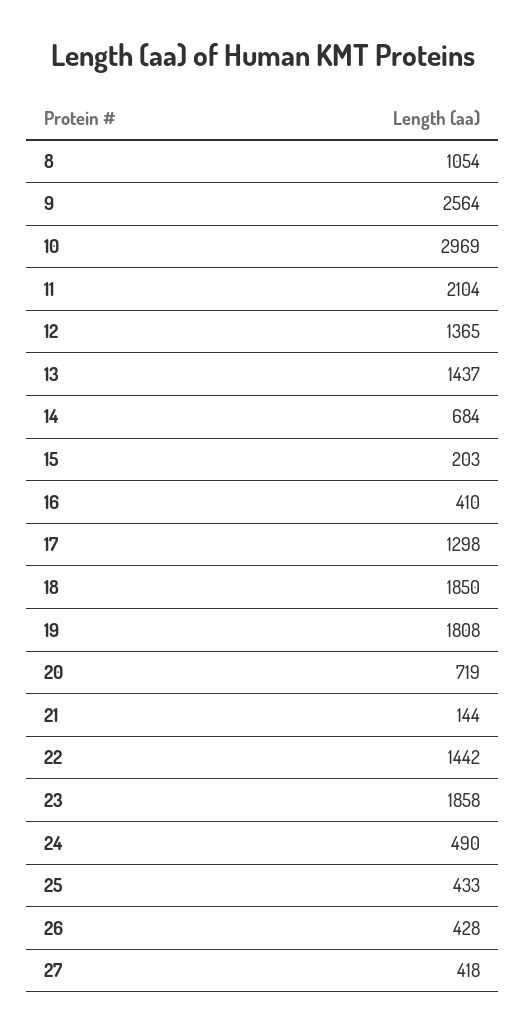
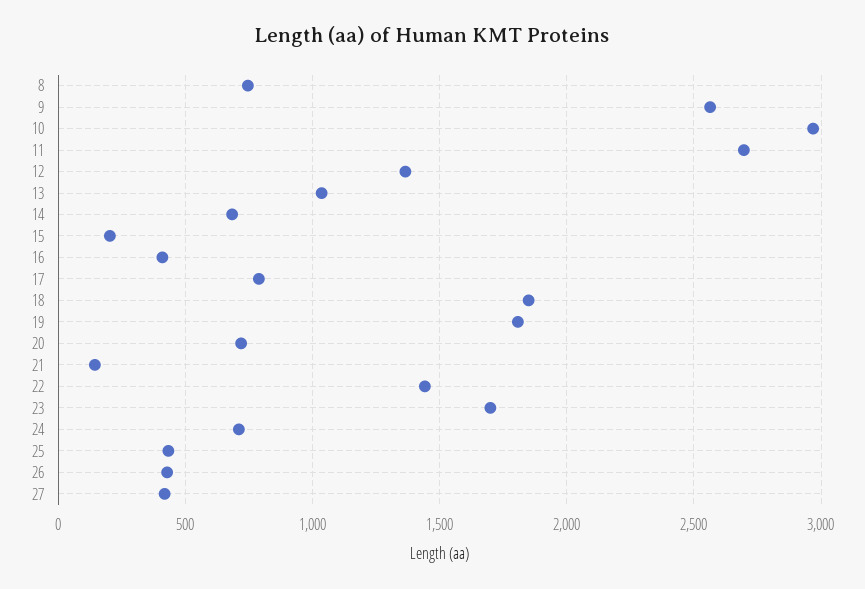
8: 1054 -> 750
11: 2104 -> 2700
13: 1437 -> 1050
17: 1298 -> 800
23: 1858 -> 1700
24: 490 -> 700

